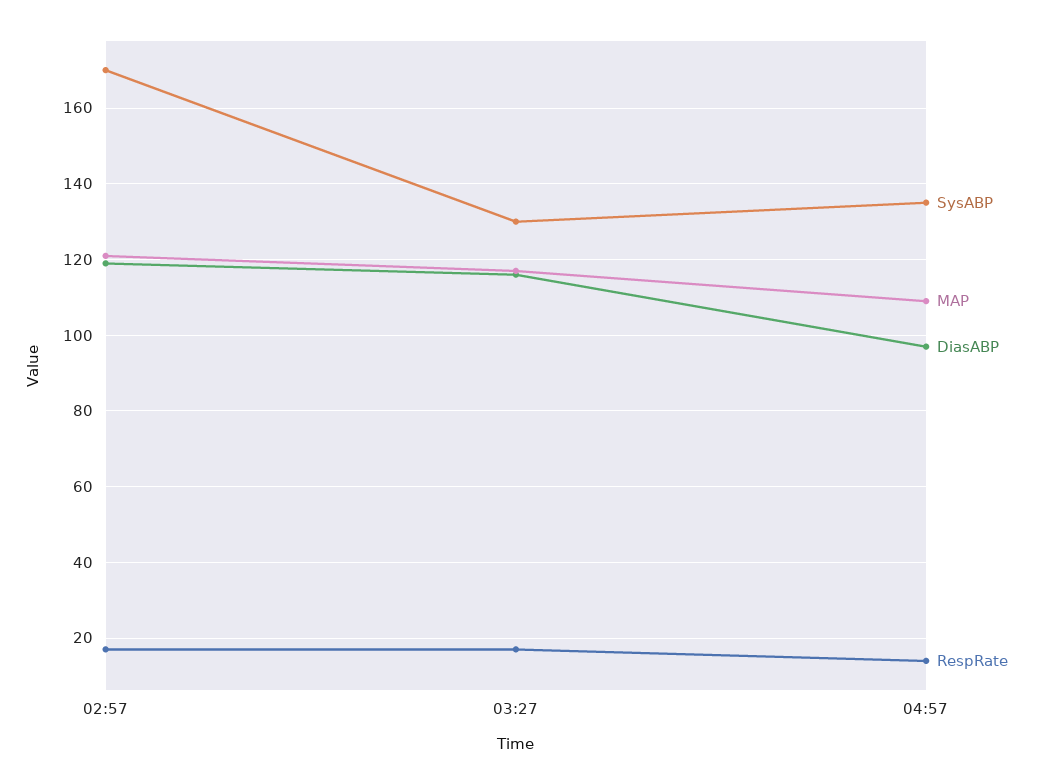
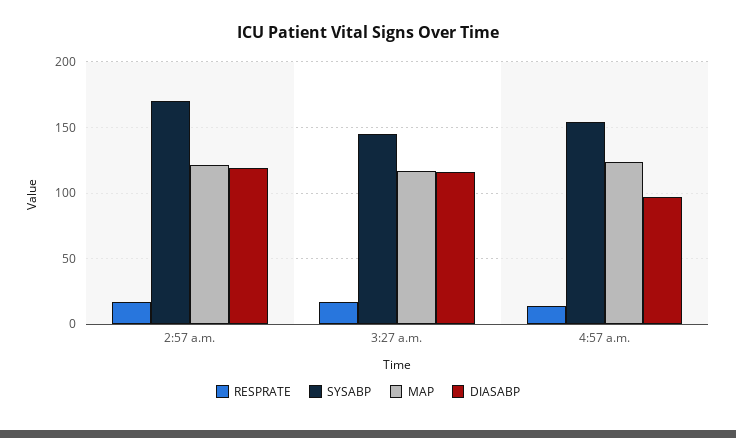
SysABP, 03:27: 130 -> 145
SysABP, 04:57: 135 -> 155
MAP, 04:57: 110 -> 125

